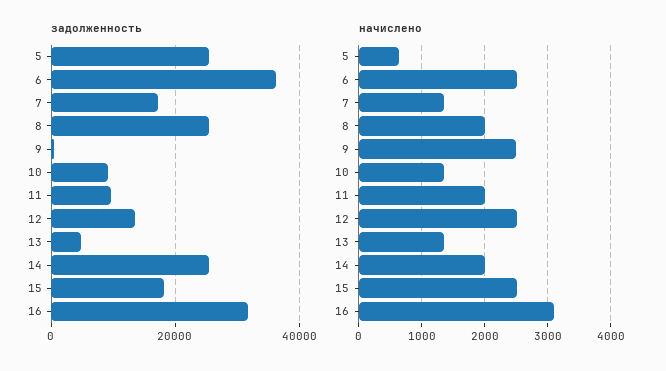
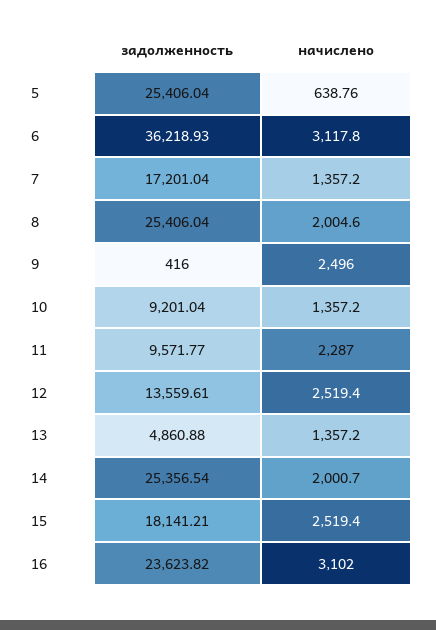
задолженность, 16: 32000 -> 23623.82
начислено, 6: 2500 -> 3117.8
начислено, 11: 2000 -> 2287

